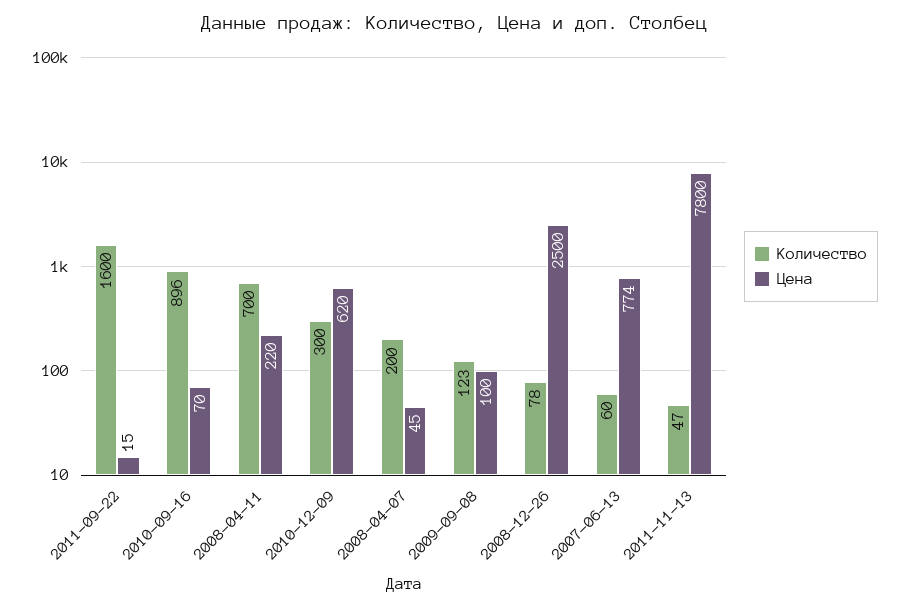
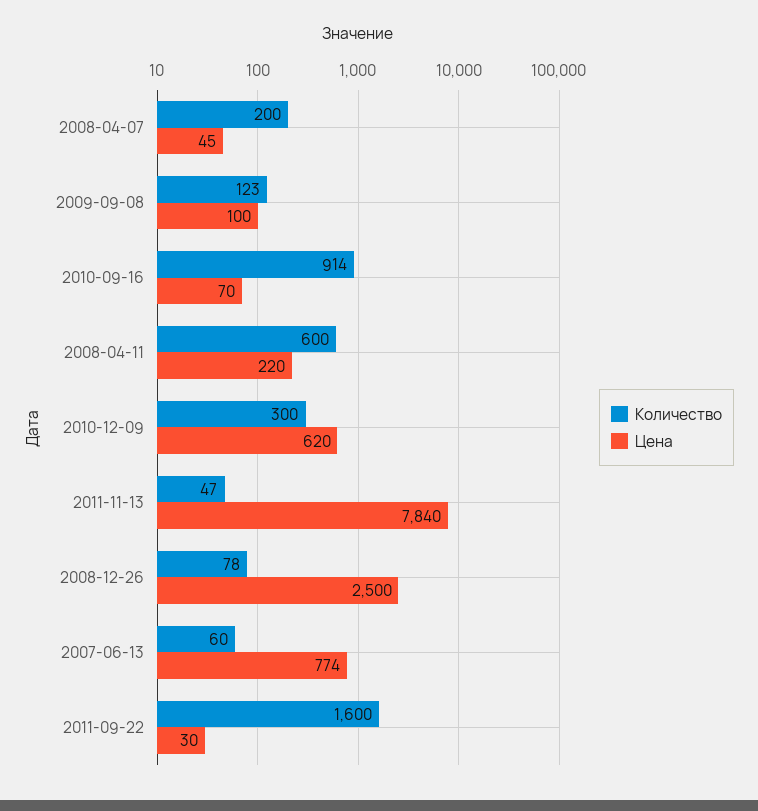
Цена, 2011-09-22: 15 -> 30
Количество, 2010-09-16: 896 -> 914
Количество, 2008-04-11: 700 -> 600
Цена, 2011-11-13: 7800 -> 7840

